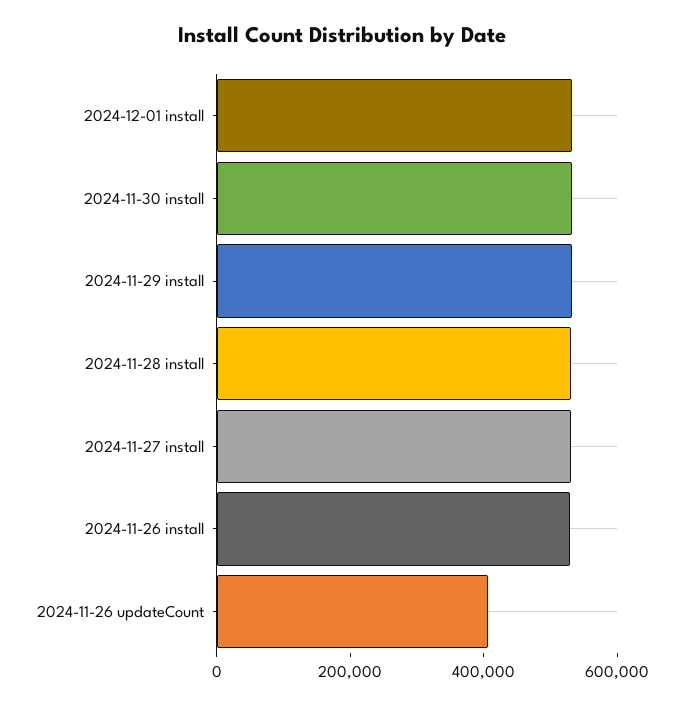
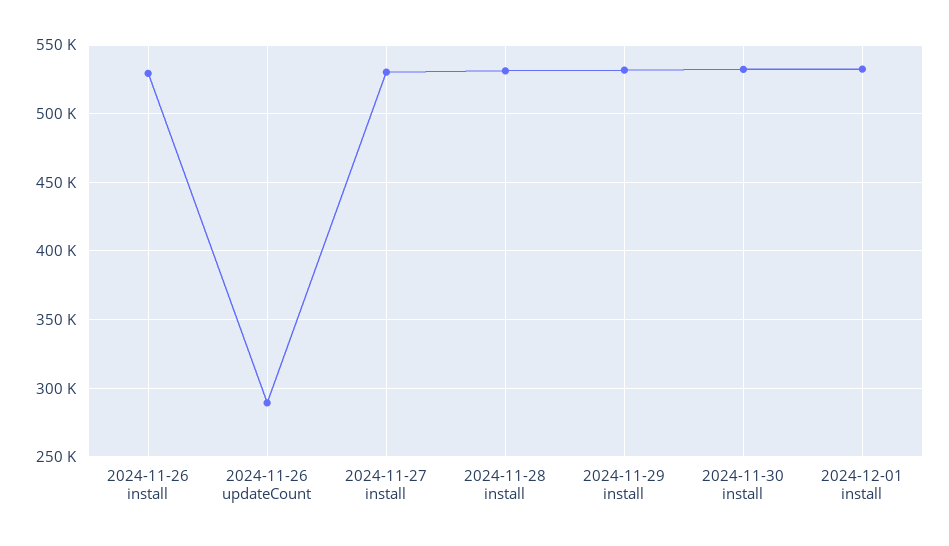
2024-11-26 updateCount: 400000 -> 290000

